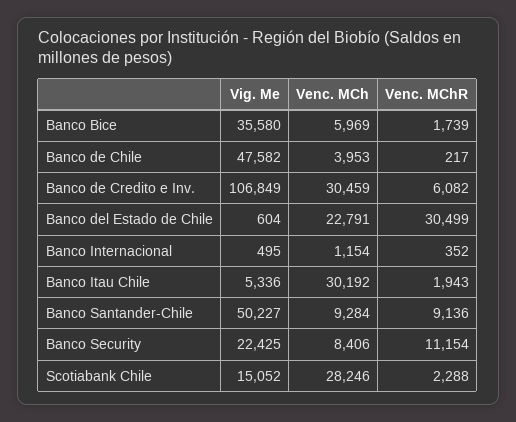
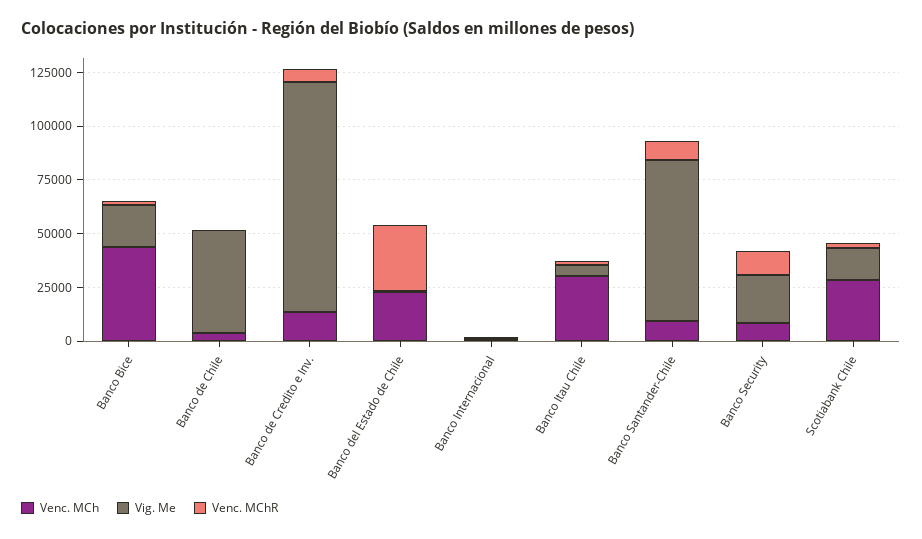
Vig. Me, Banco Bice: 35580 -> 20000
Venc. MCh, Banco Bice: 5969 -> 45000
Venc. MCh, Banco de Credito e Inv.: 30459 -> 15000
Vig. Me, Banco Santander-Chile: 50227 -> 75000

